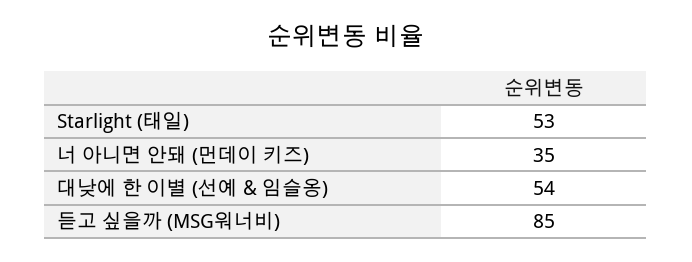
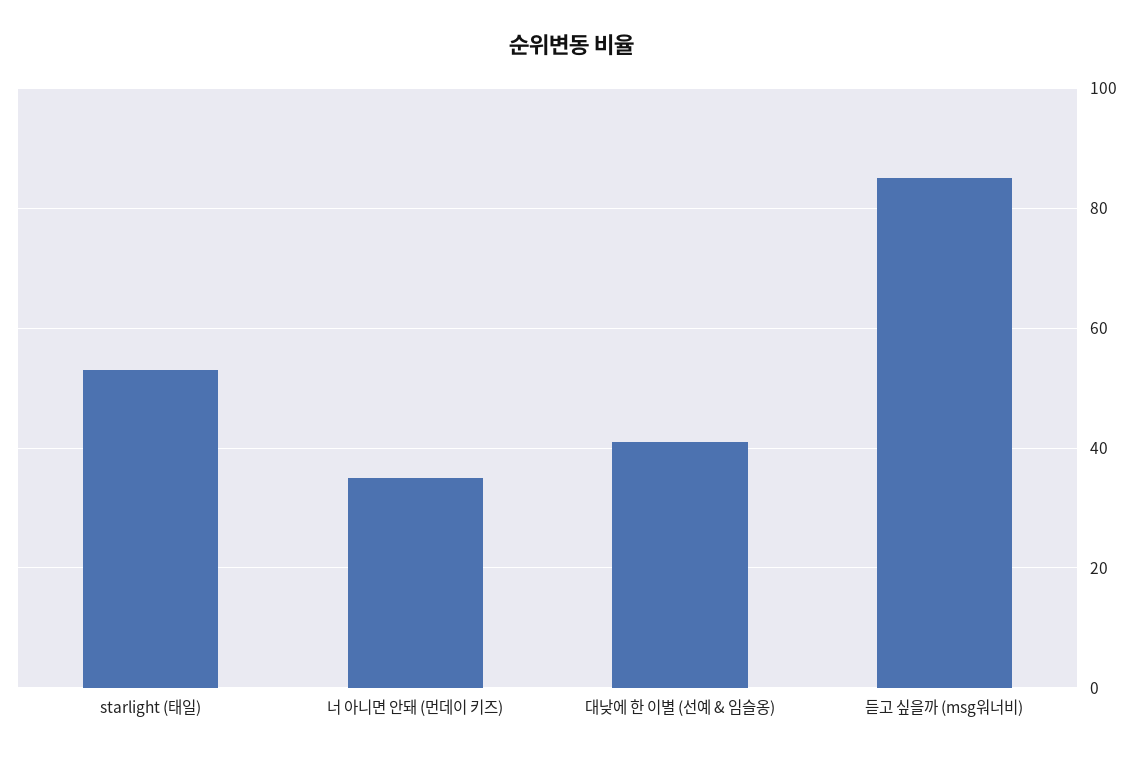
대낮에 한 이별 (선예 & 임슬옹): 54 -> 40

